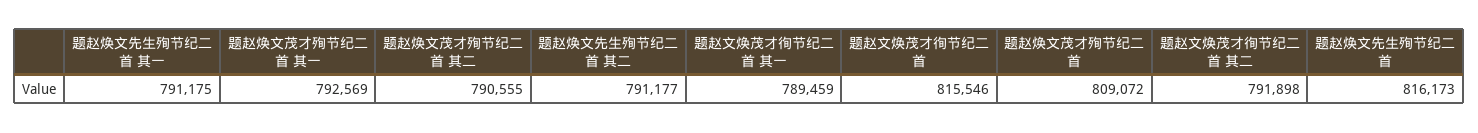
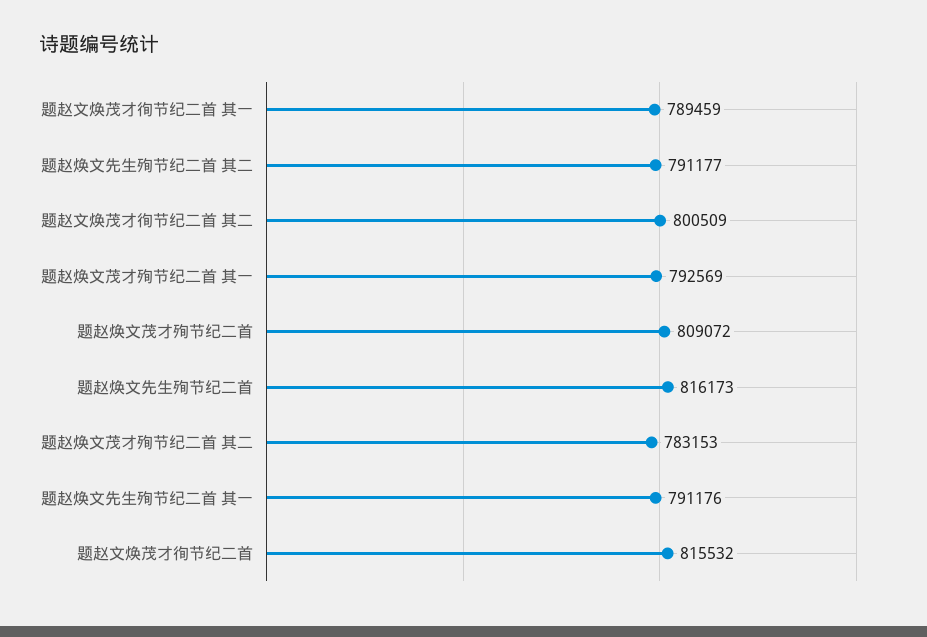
题赵焕文先生殉节纪二首 其一: 791175 -> 791176
题赵焕文茂才殉节纪二首 其二: 790555 -> 783153
题赵文焕茂才徇节纪二首: 815546 -> 815532
题赵文焕茂才徇节纪二首 其二: 791898 -> 800509

